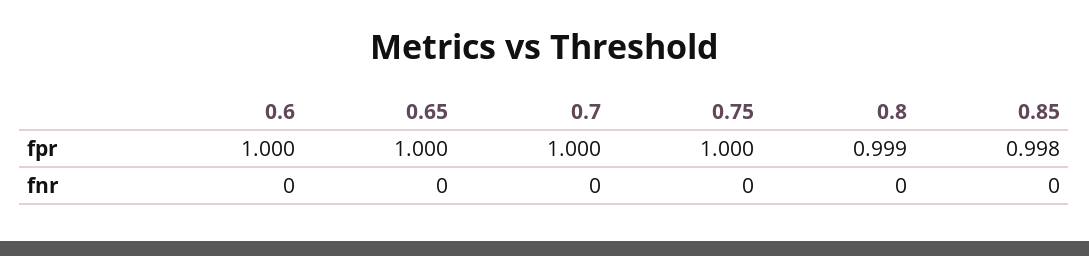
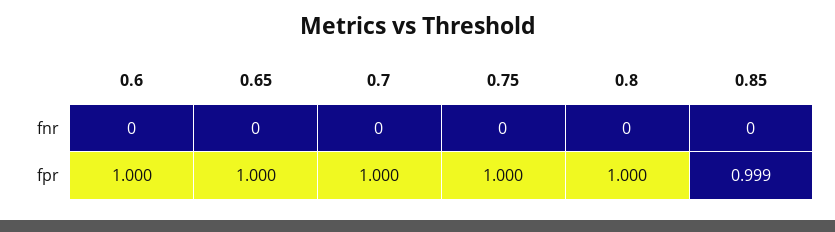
0.8, fpr: 0.999 -> 1
0.85, fpr: 0.998 -> 0.999

